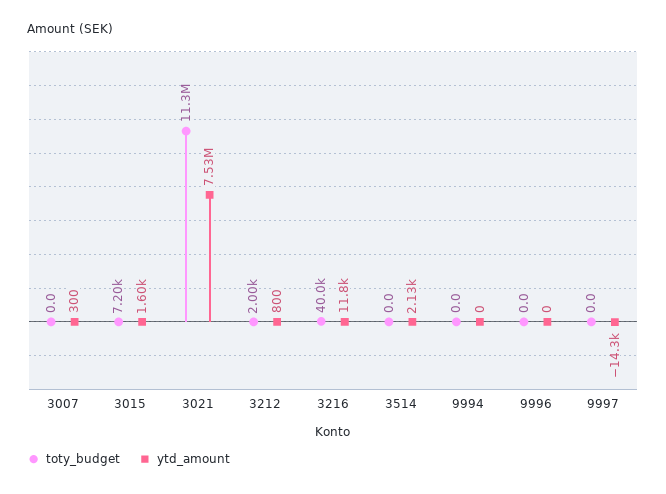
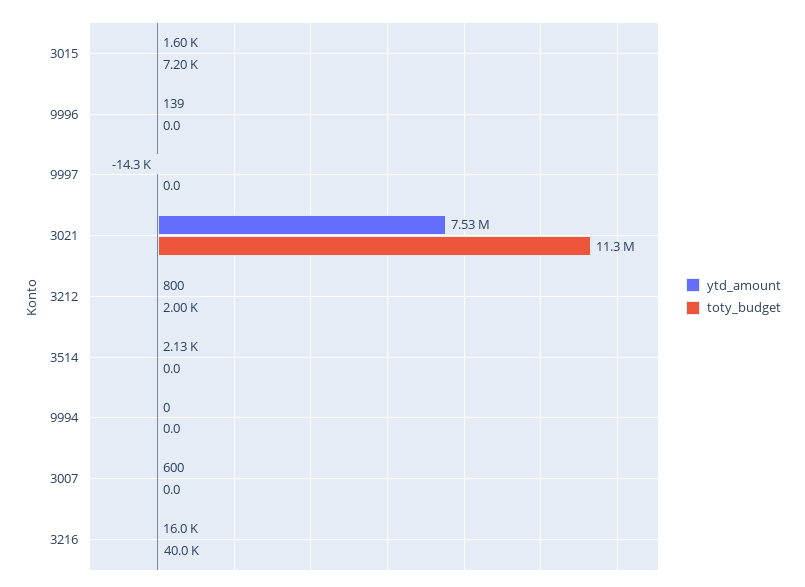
ytd_amount, 3007: 300 -> 600
ytd_amount, 3216: 11800 -> 16000
ytd_amount, 9996: 0 -> 139

